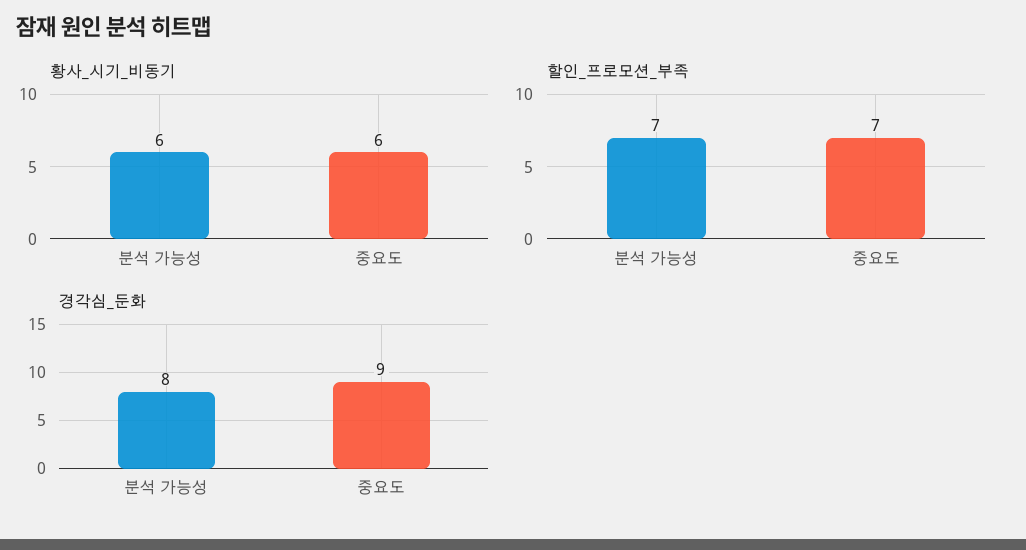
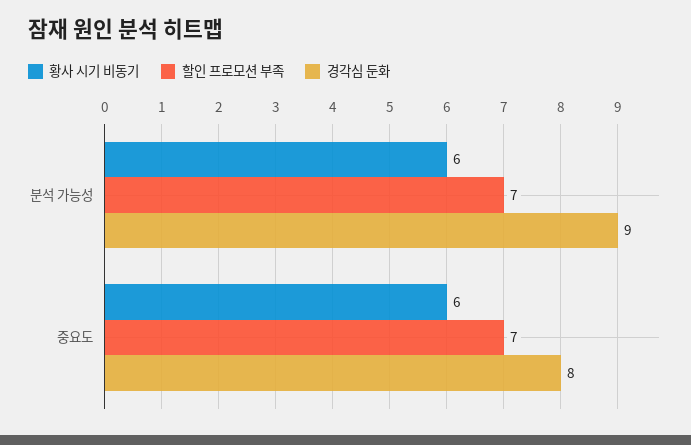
경각심_둔화, 분석 가능성: 8 -> 9
경각심_둔화, 중요도: 9 -> 8

